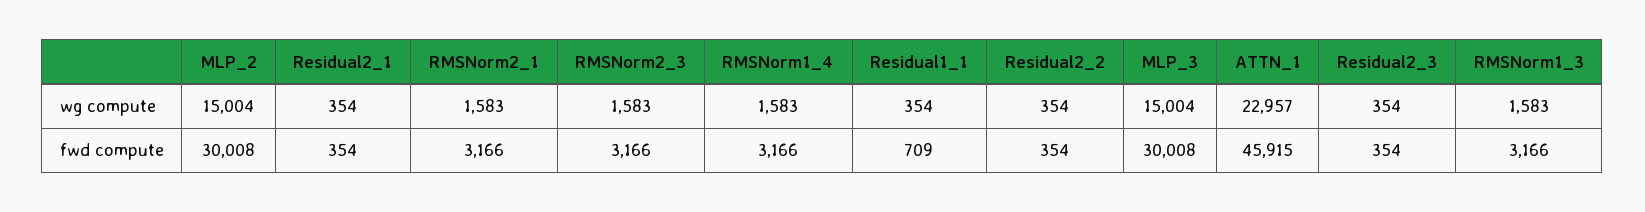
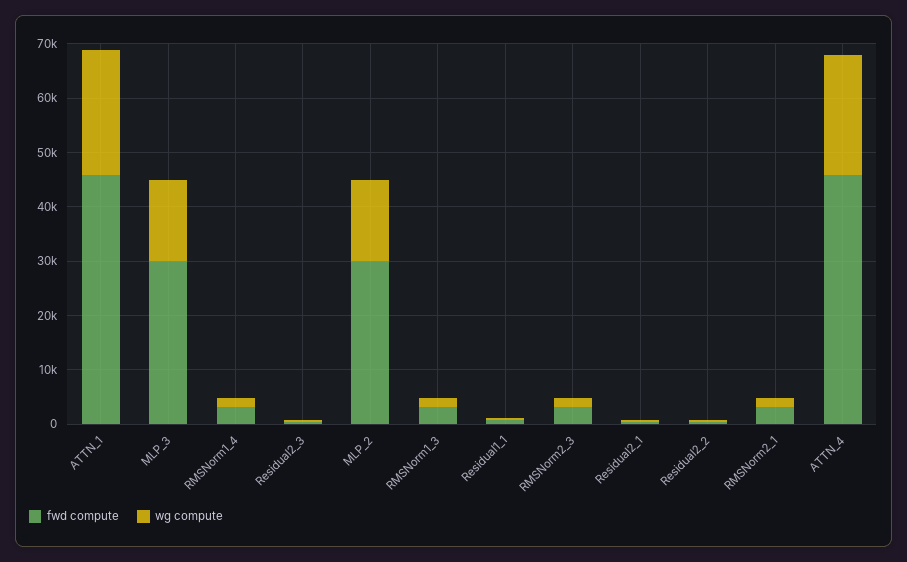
fwd compute, ATTN_4: none -> 46000
wg compute, ATTN_4: none -> 22000

